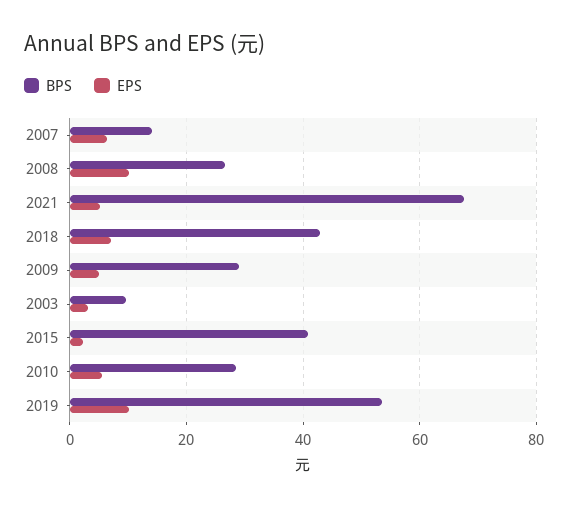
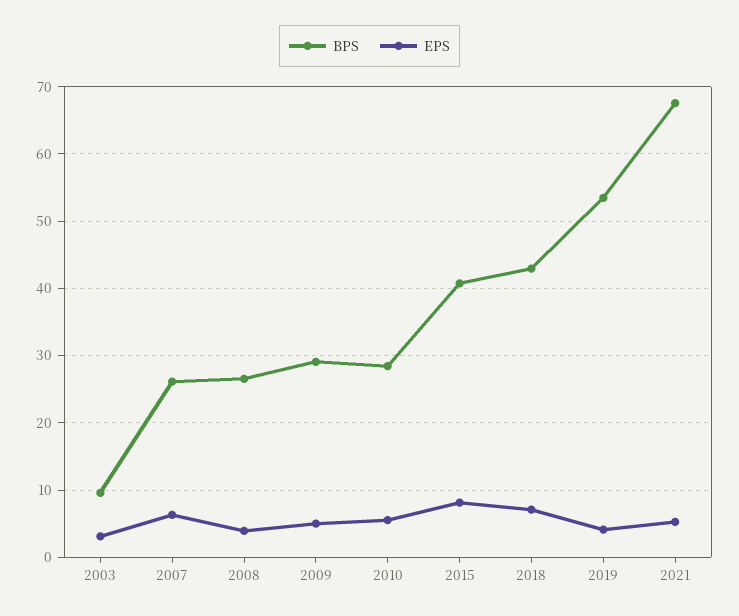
BPS, 2007: 14 -> 26
EPS, 2008: 10 -> 4
EPS, 2015: 2 -> 8
EPS, 2019: 10 -> 4

